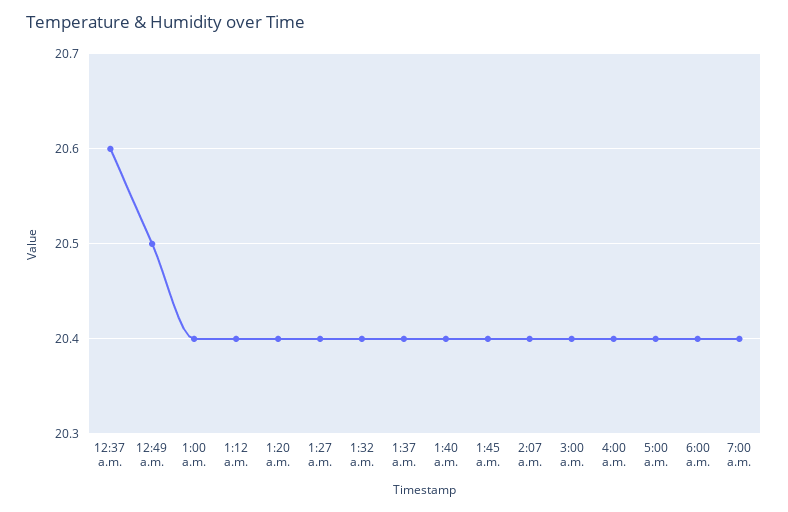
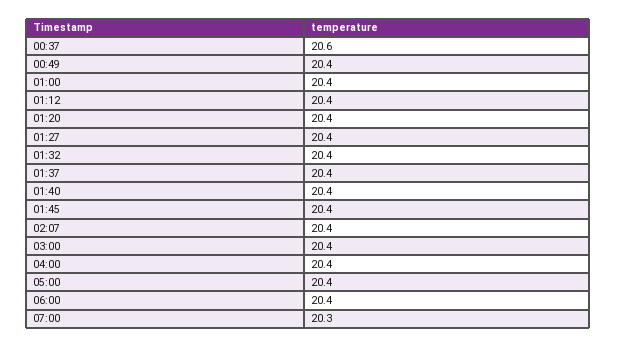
12:49 a.m.: 20.5 -> 20.4
7:00 a.m.: 20.4 -> 20.3

